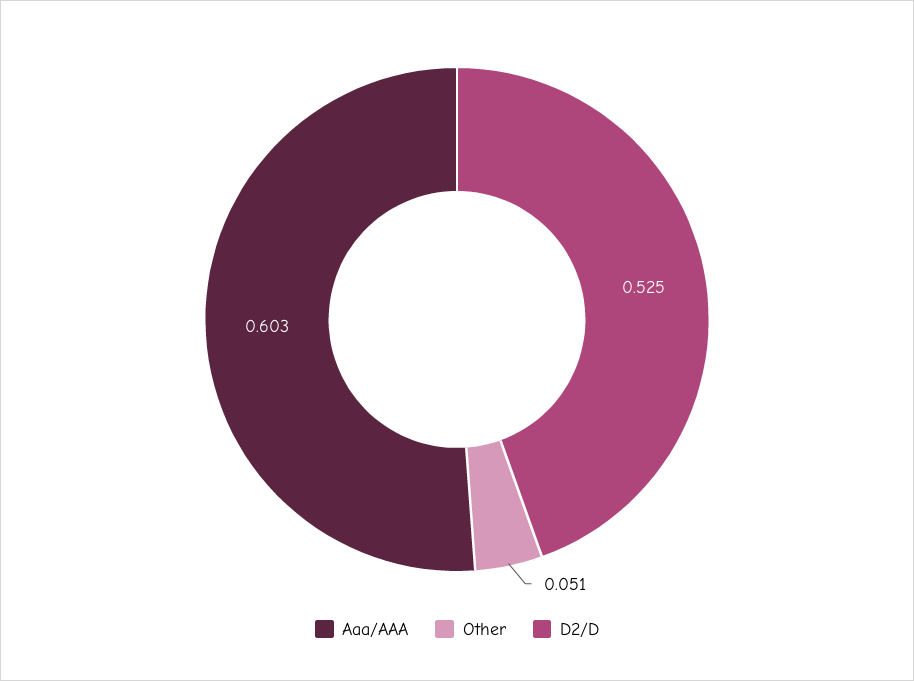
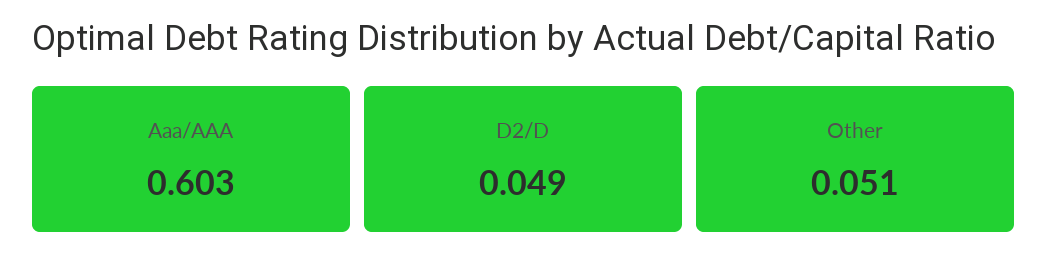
D2/D: 0.525 -> 0.049

